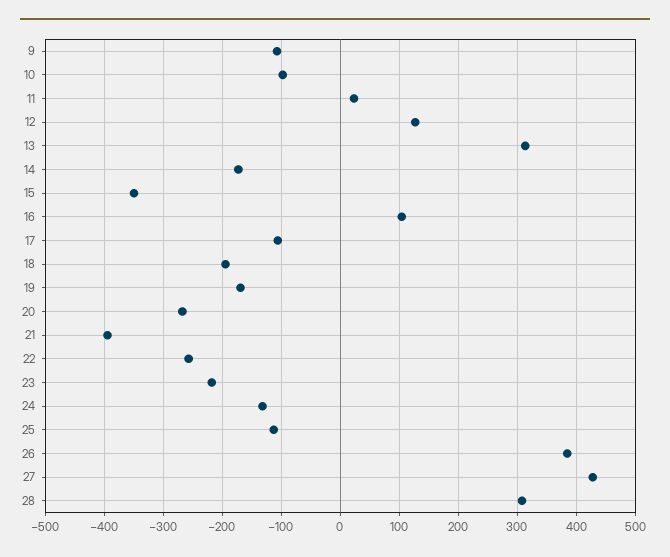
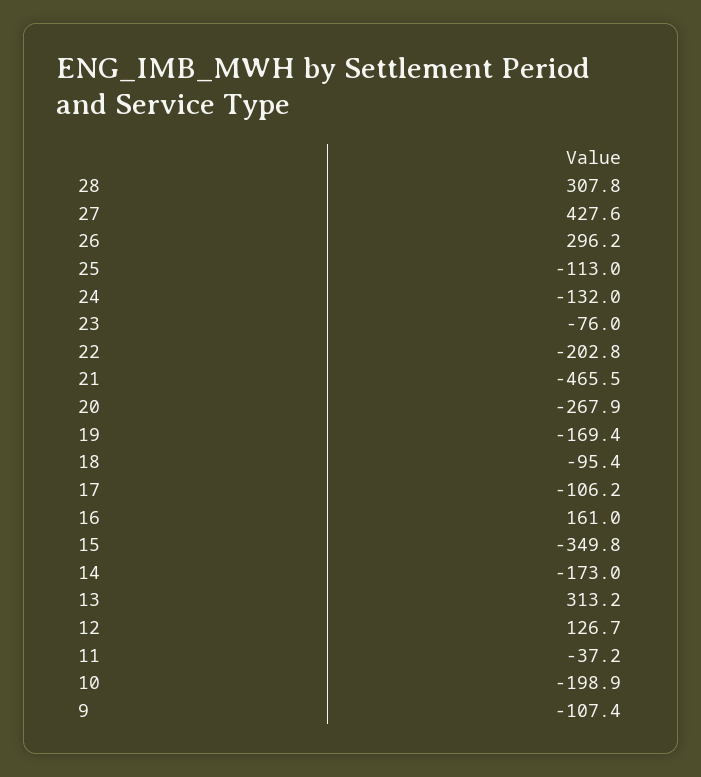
10: -100 -> -198.9
11: 20 -> -37.2
16: 100 -> 161
18: -200 -> -95.4
21: -400 -> -465.5
22: -260 -> -202.8
23: -220 -> -76
26: 380 -> 296.2

